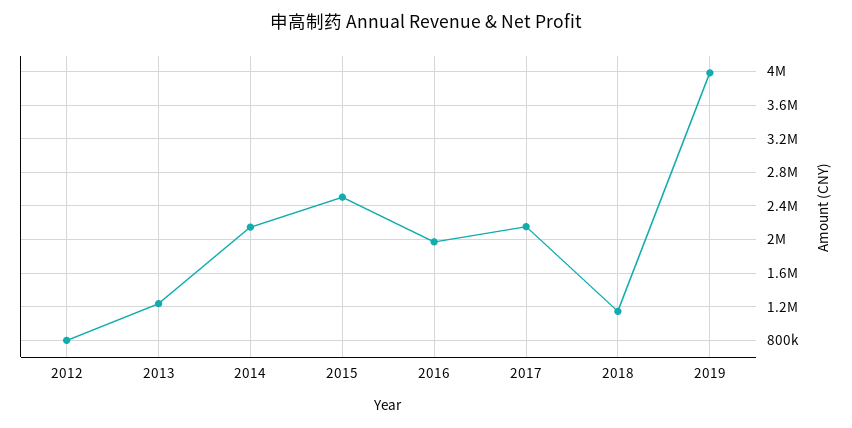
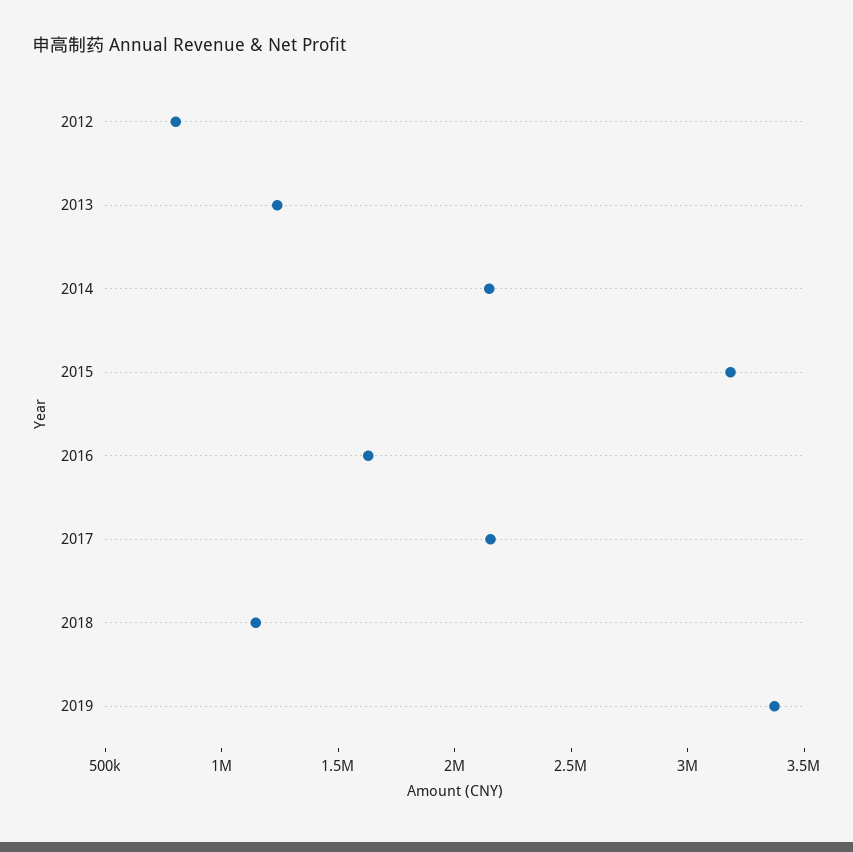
2015: 2500000 -> 3200000
2016: 2000000 -> 1600000
2019: 4000000 -> 3400000

